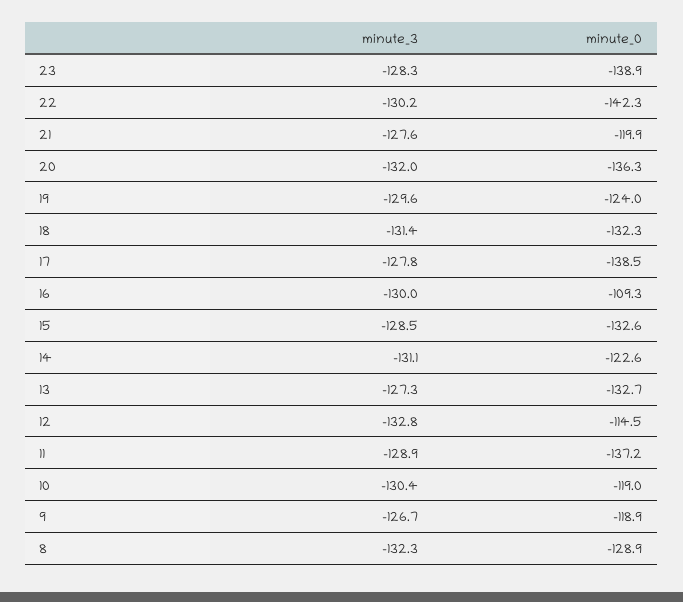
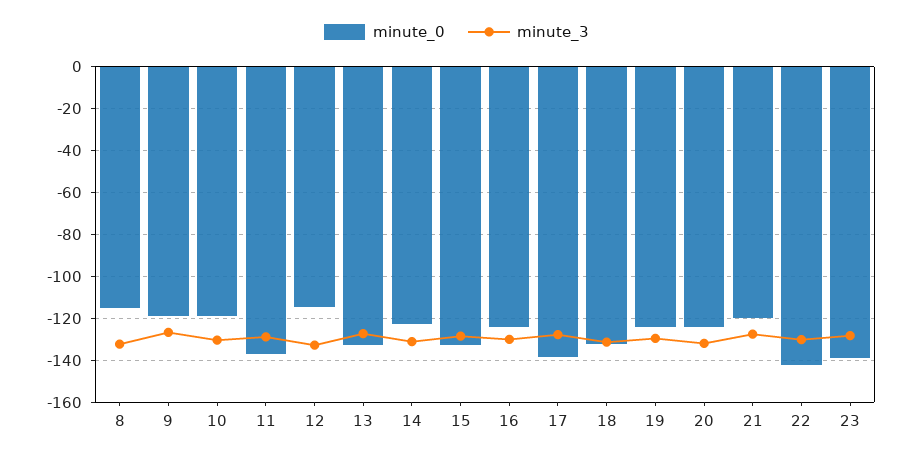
minute_0, 20: -136.3 -> -125
minute_0, 16: -109.3 -> -125
minute_0, 8: -128.9 -> -115

